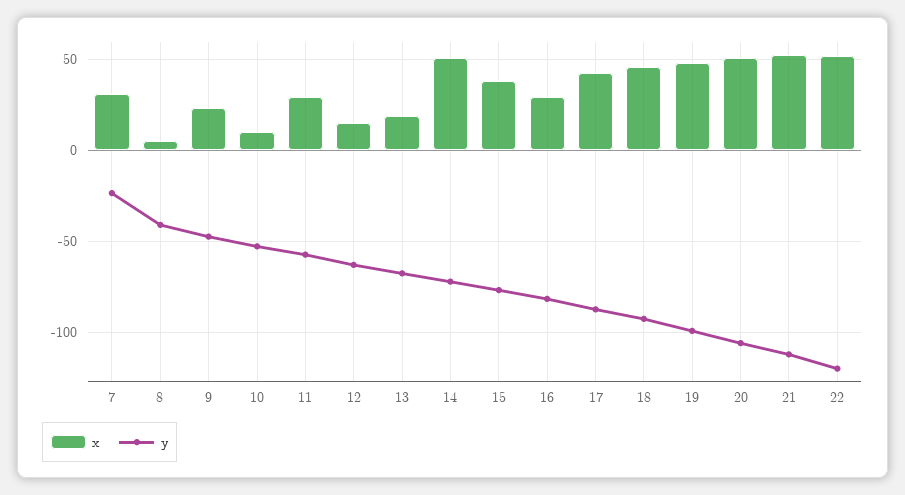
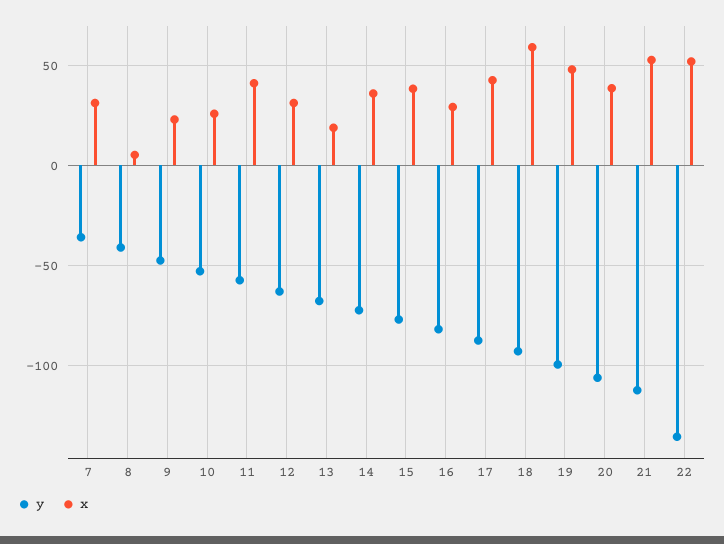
y, 7: -25 -> -35
x, 10: 10 -> 25
x, 11: 30 -> 40
x, 12: 15 -> 30
x, 14: 50 -> 35
x, 18: 45 -> 60
x, 20: 50 -> 40
y, 22: -120 -> -135

